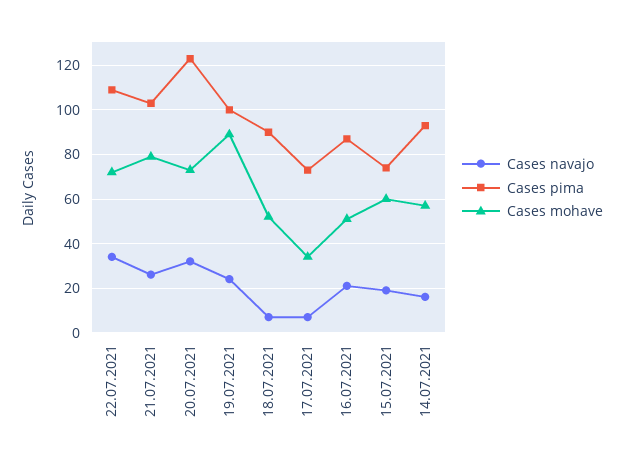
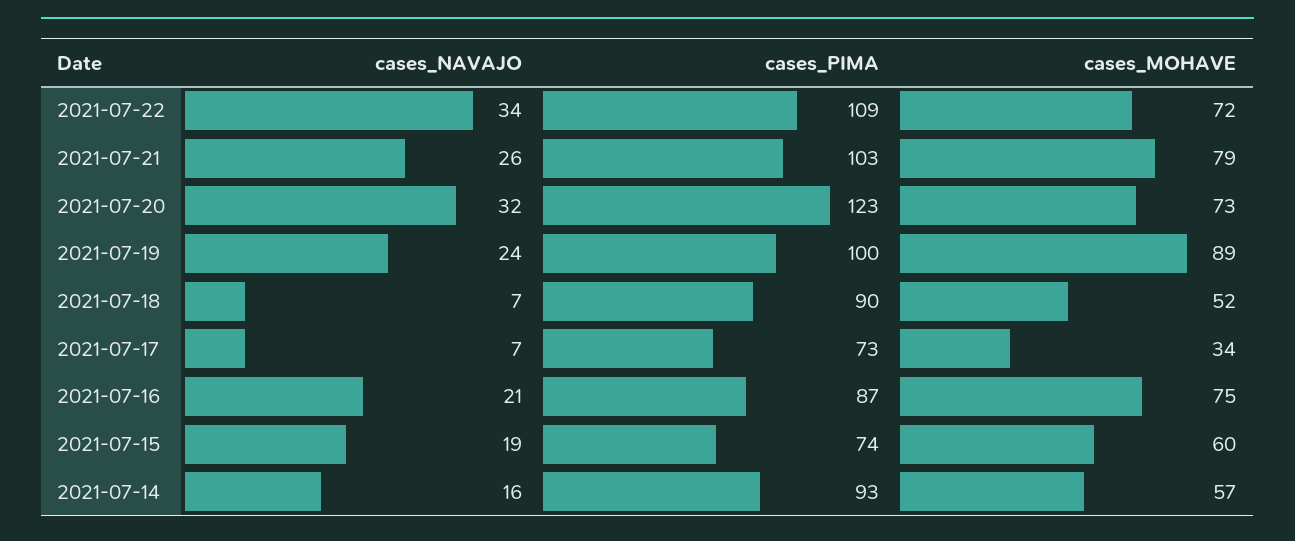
Cases mohave, 16.07.2021: 50 -> 75

